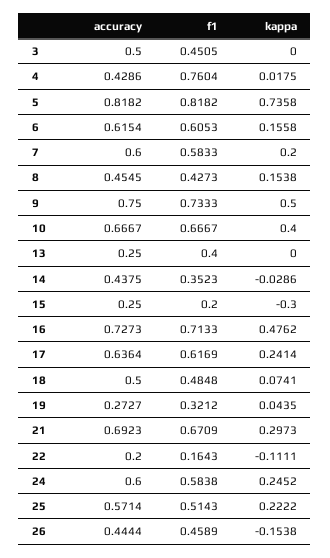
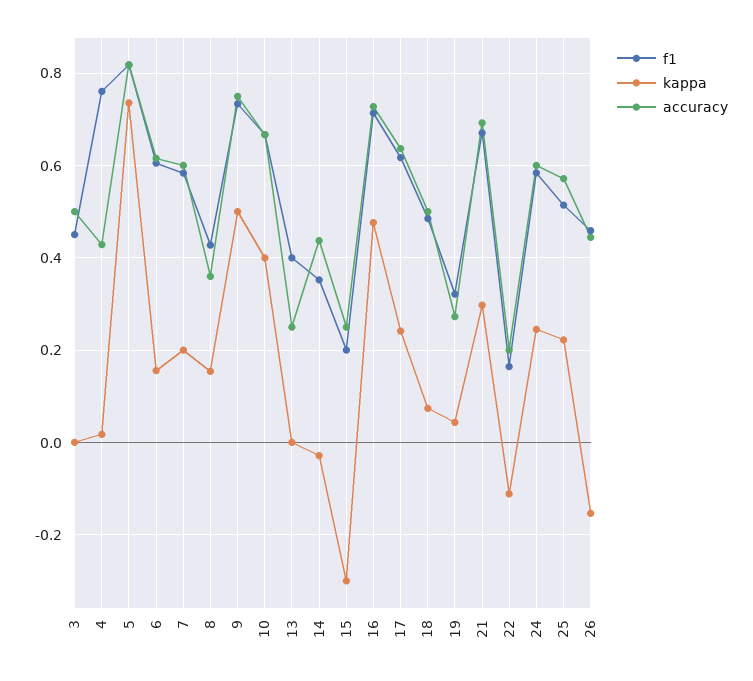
accuracy, 8: 0.4545 -> 0.36

